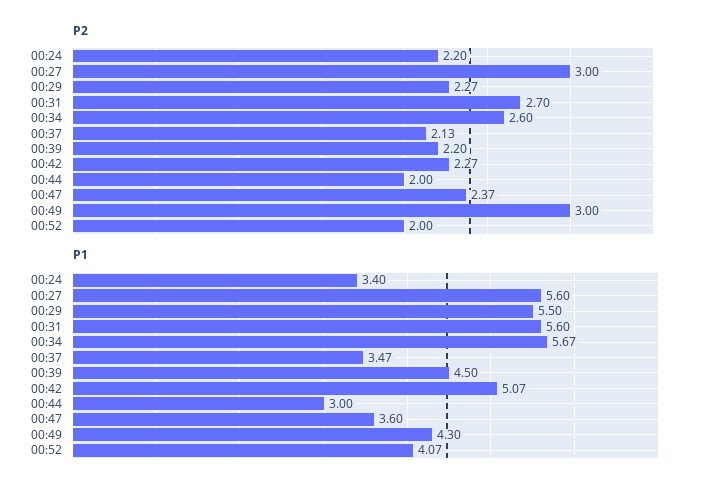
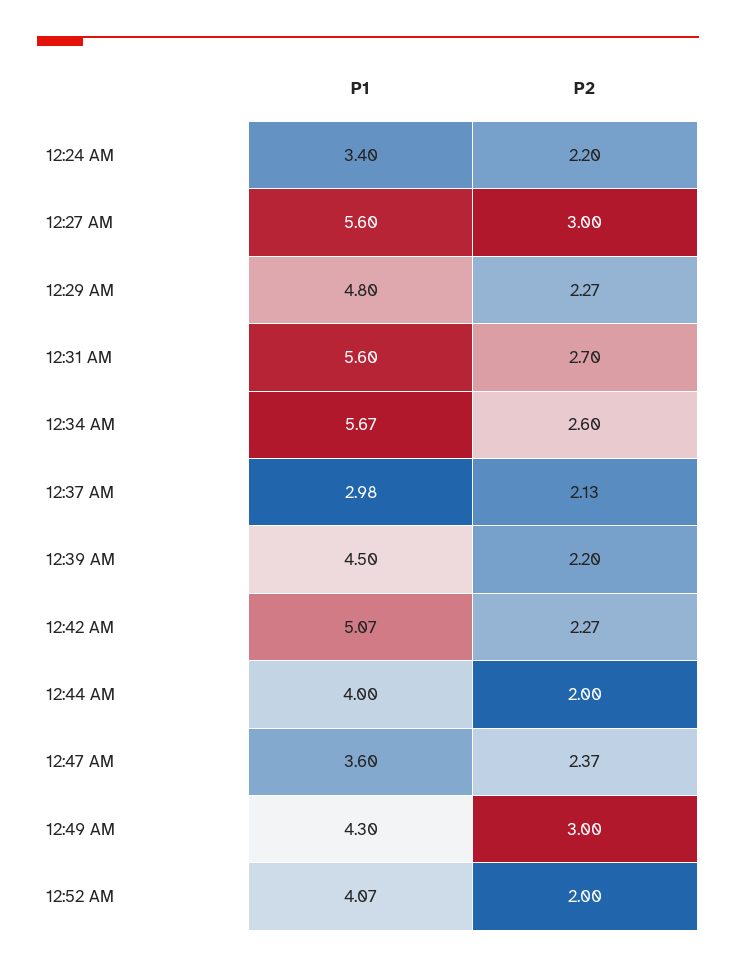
P1, 00:29: 5.5 -> 4.8
P1, 00:37: 3.47 -> 2.98
P1, 00:44: 3 -> 4

